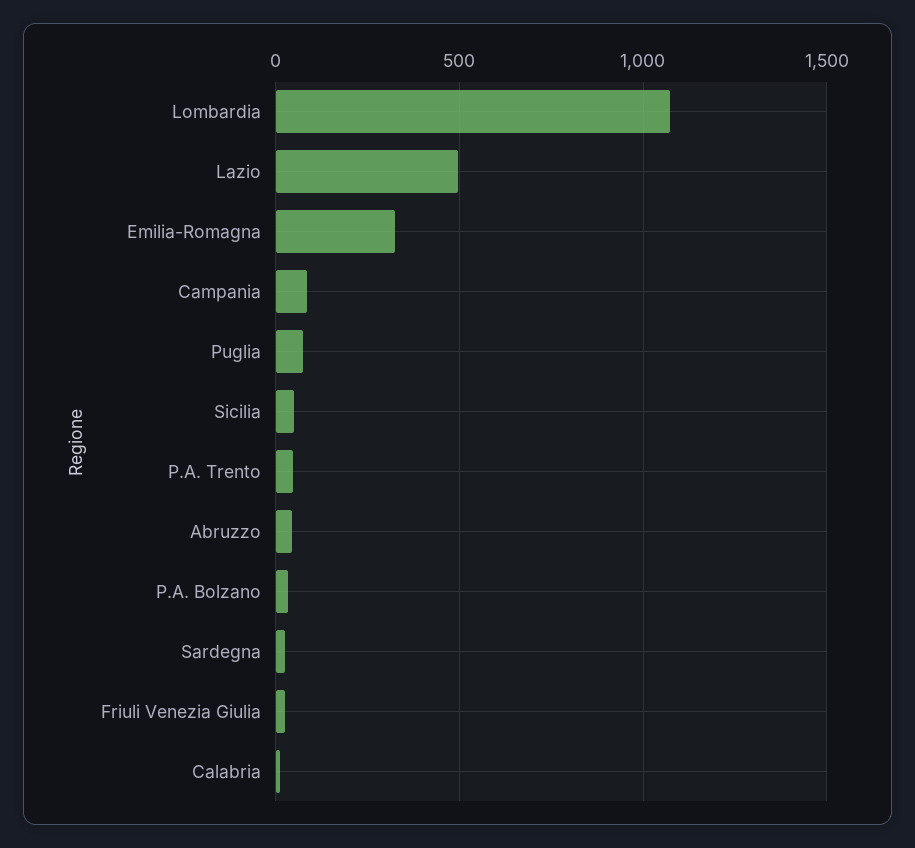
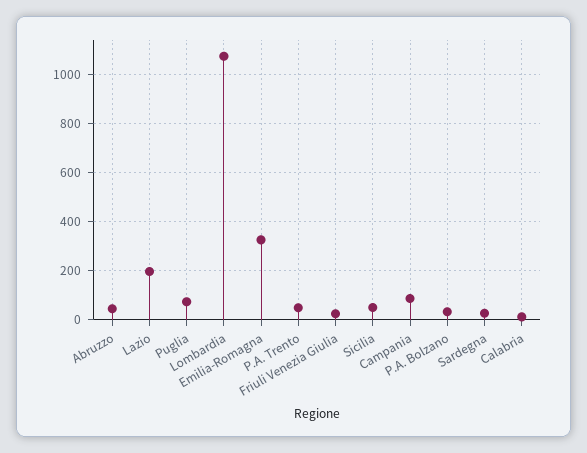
Lazio: 500 -> 200

